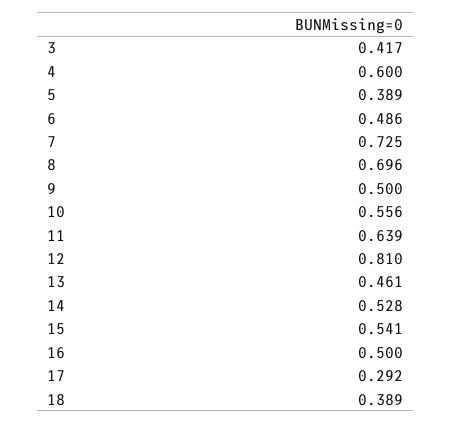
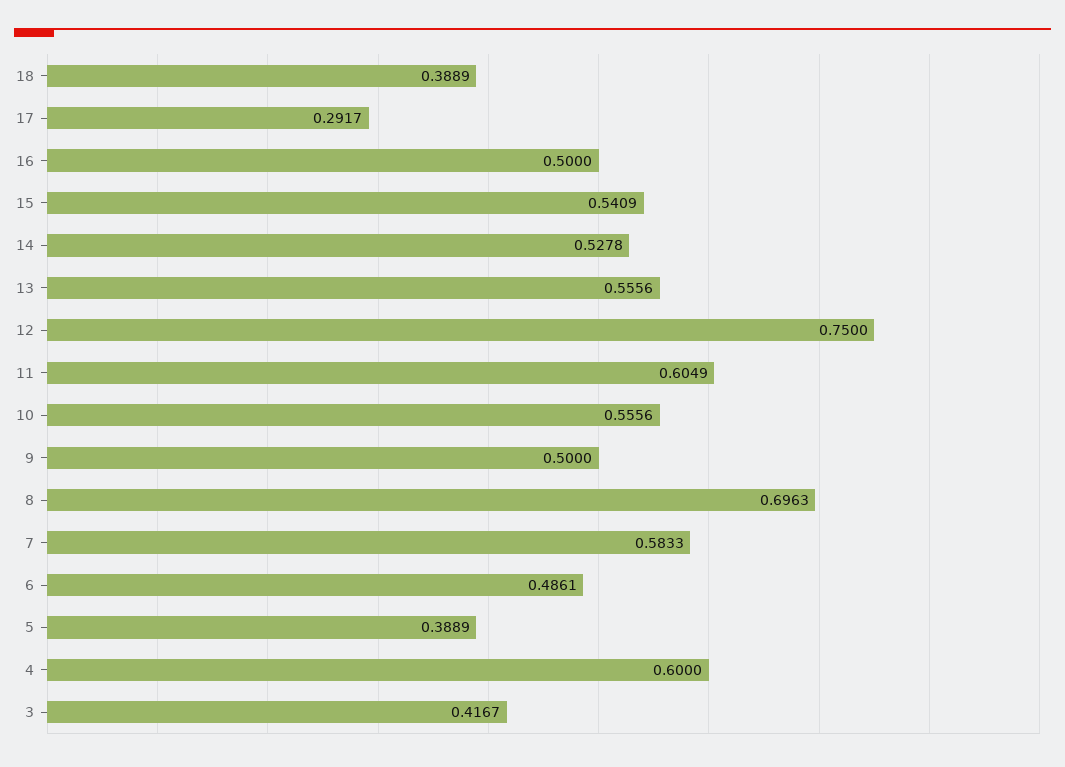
7: 0.725 -> 0.5833
11: 0.639 -> 0.6049
12: 0.81 -> 0.75
13: 0.461 -> 0.5556

